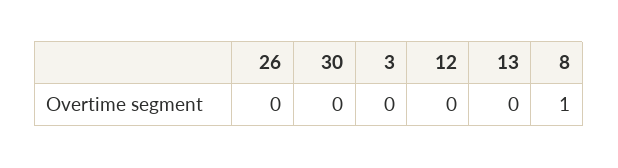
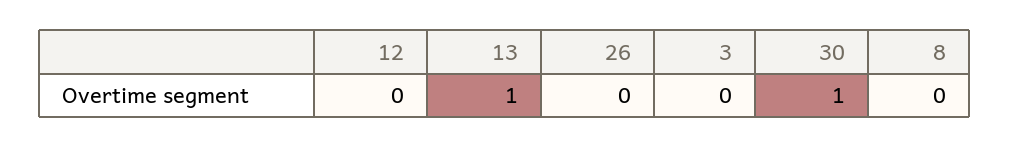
30: 0 -> 1
13: 0 -> 1
8: 1 -> 0

